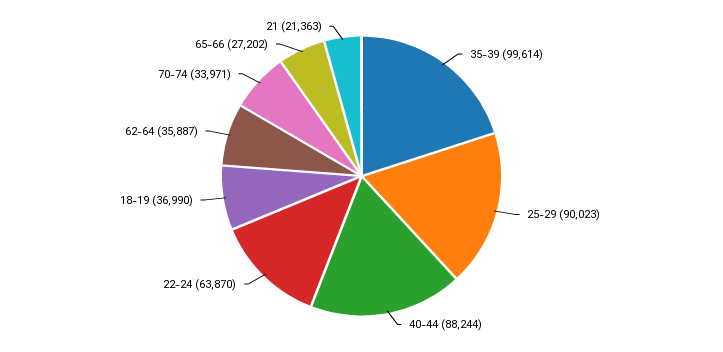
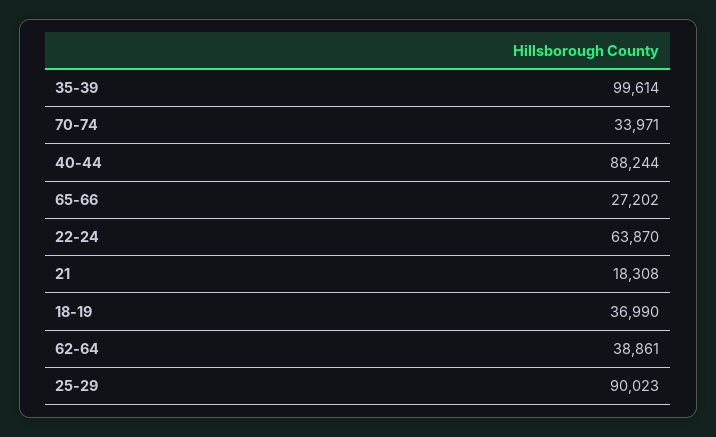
62-64: 35887 -> 38861
21: 21363 -> 18308

